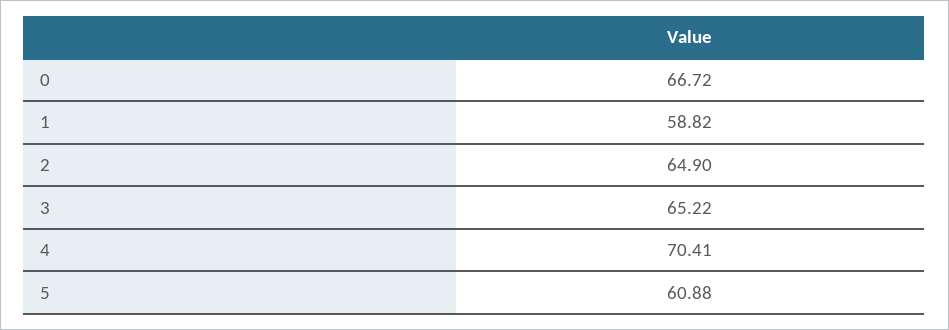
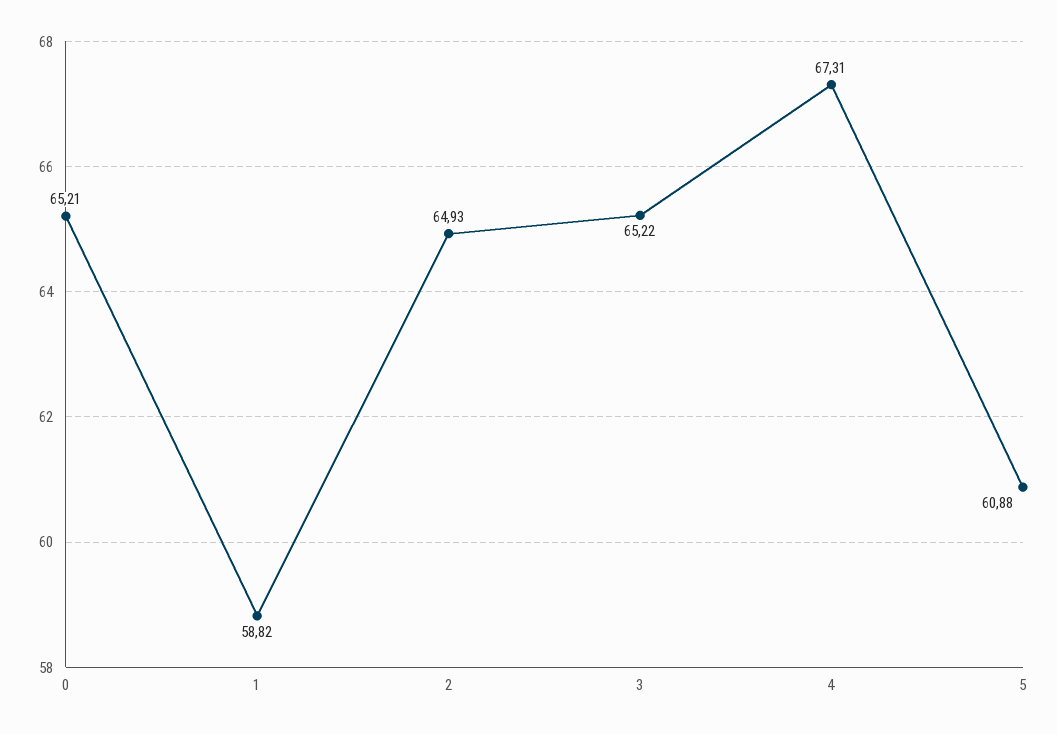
0: 66.72 -> 65.21
2: 64.9 -> 64.93
4: 70.41 -> 67.31

